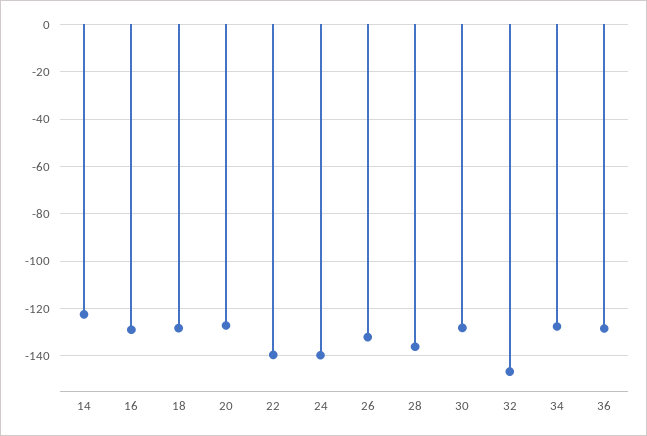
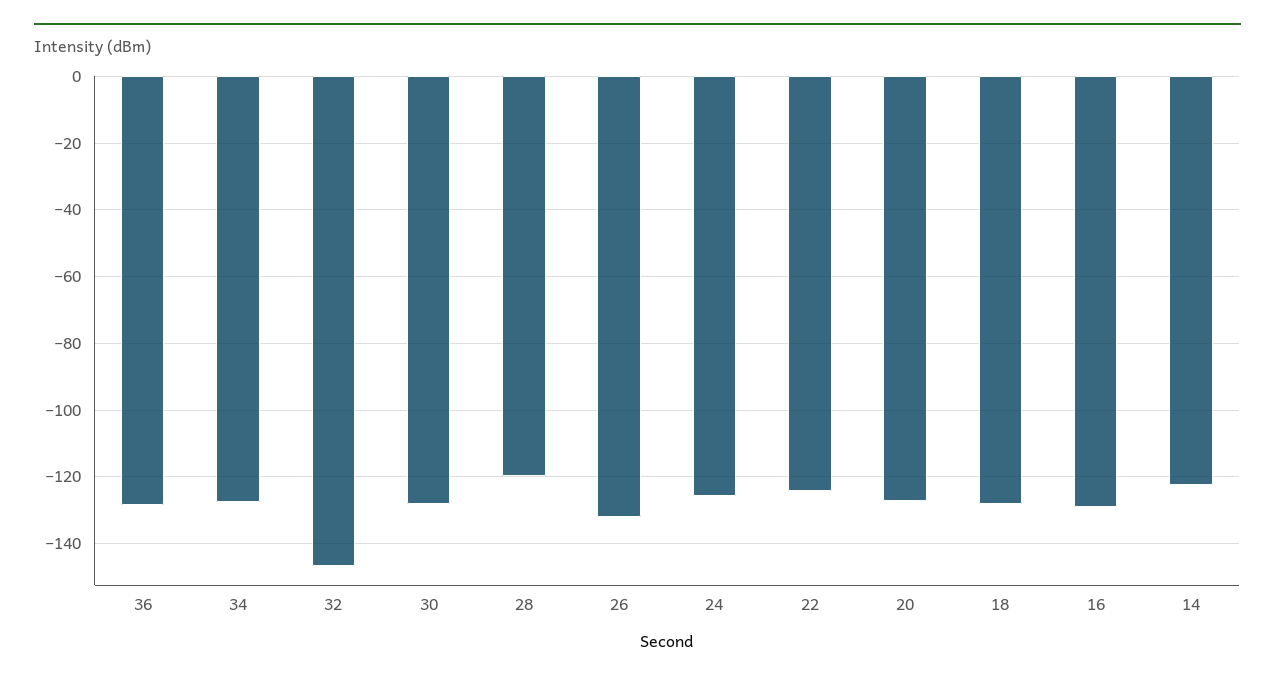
22: -140 -> -124
24: -140 -> -126
28: -135 -> -120

